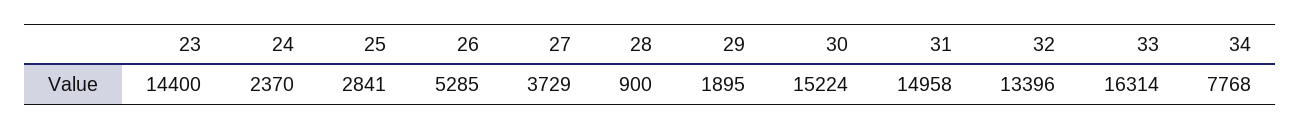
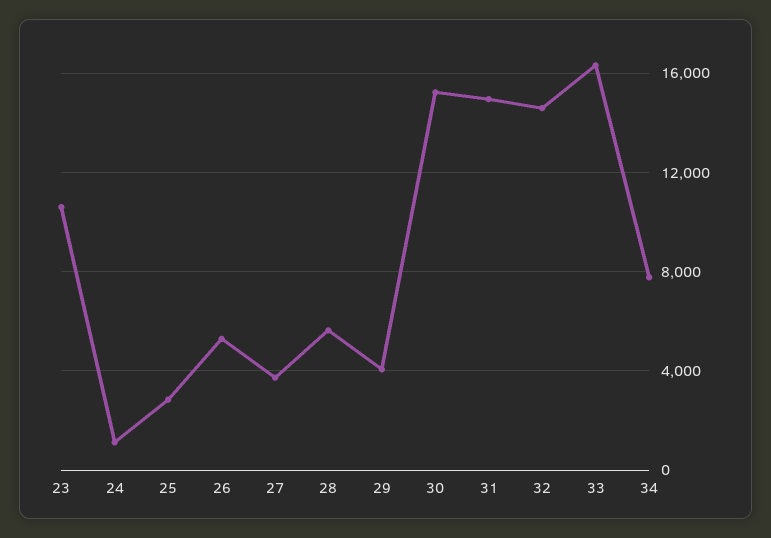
23: 14400 -> 10500
24: 2370 -> 1000
28: 900 -> 5500
29: 1895 -> 4000
32: 13396 -> 14500

